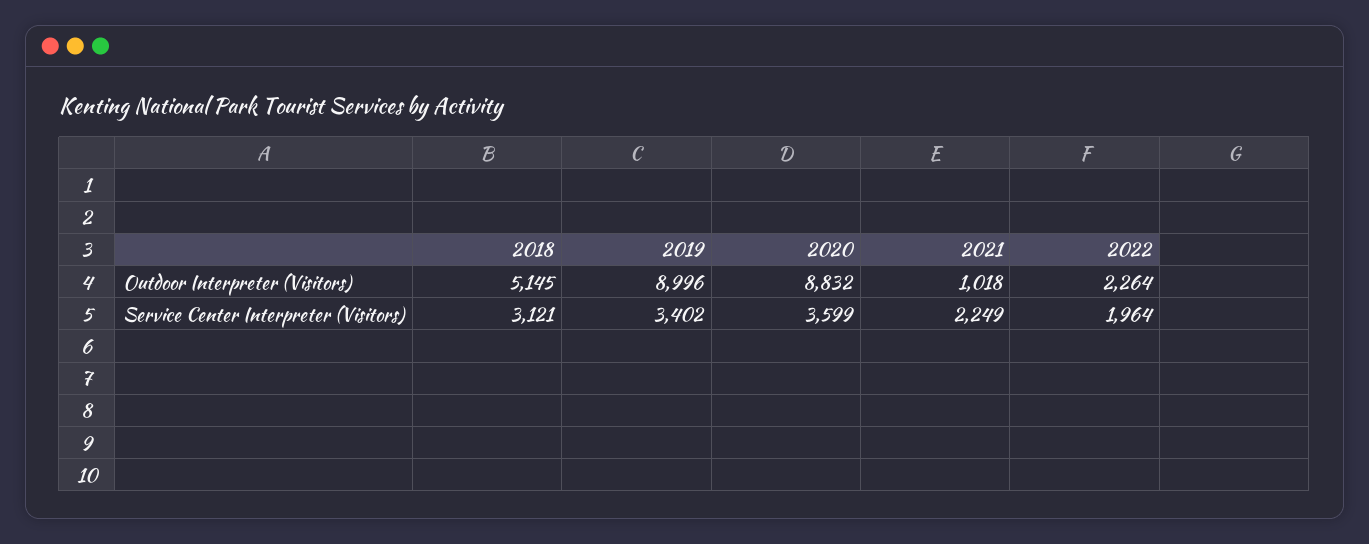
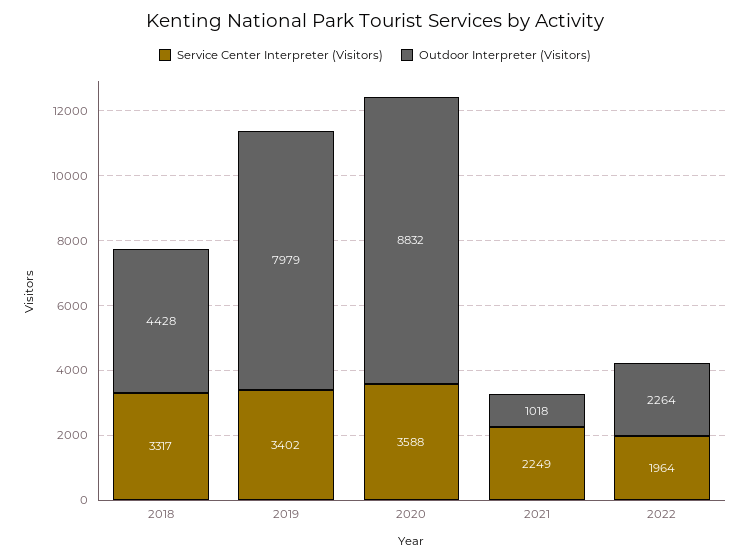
Outdoor Interpreter (Visitors), 2018: 5145 -> 4428
Outdoor Interpreter (Visitors), 2019: 8996 -> 7979
Service Center Interpreter (Visitors), 2018: 3121 -> 3317
Service Center Interpreter (Visitors), 2020: 3599 -> 3588

